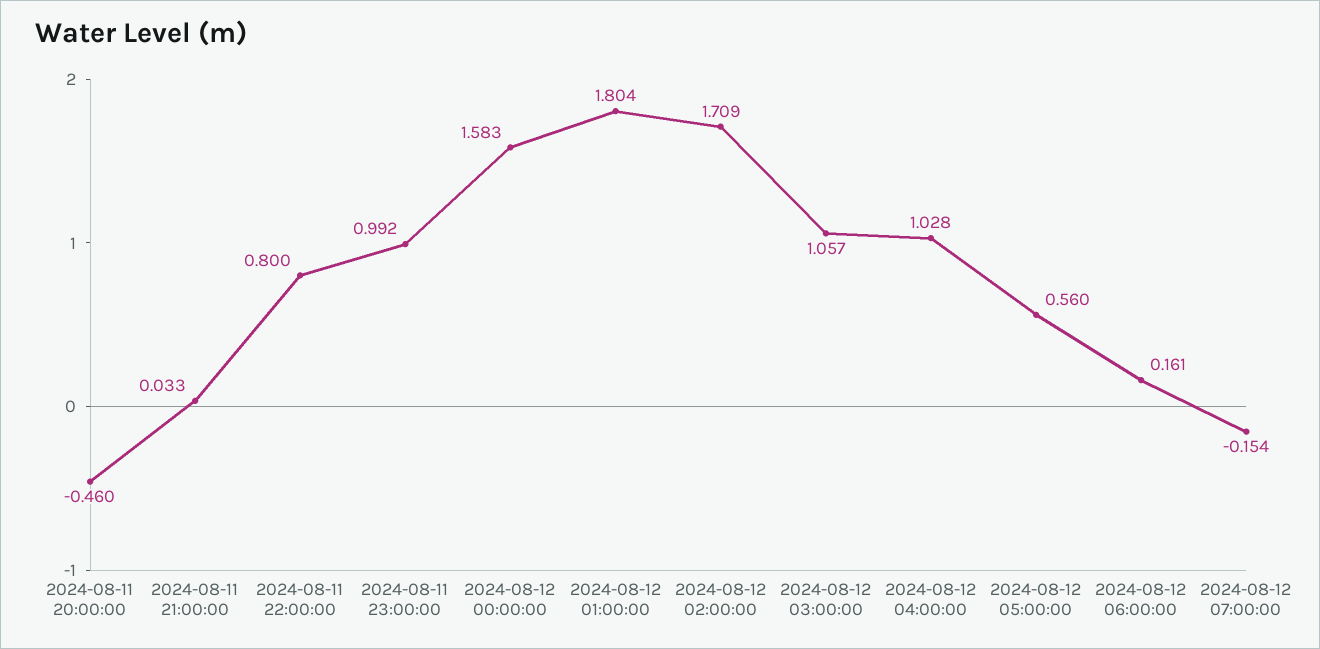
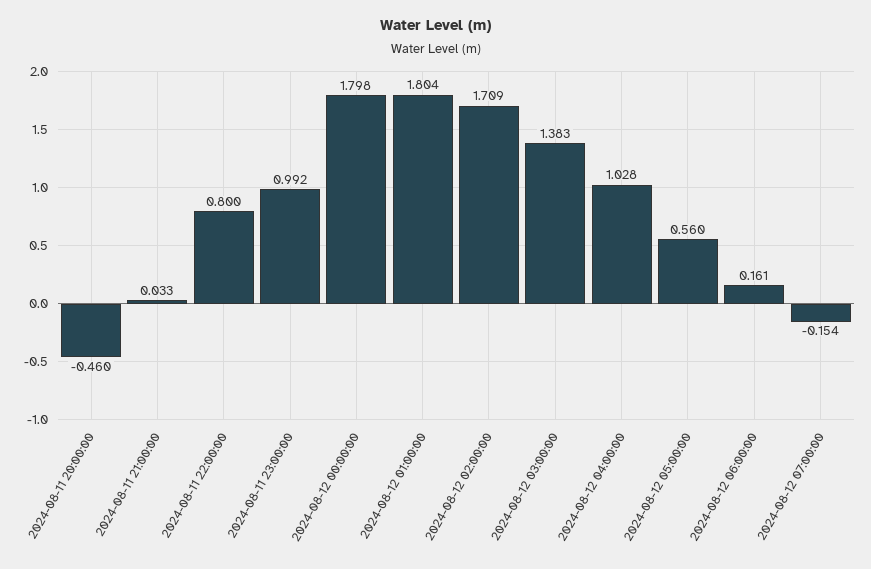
2024-08-12 00:00:00: 1.583 -> 1.798
2024-08-12 03:00:00: 1.057 -> 1.383

